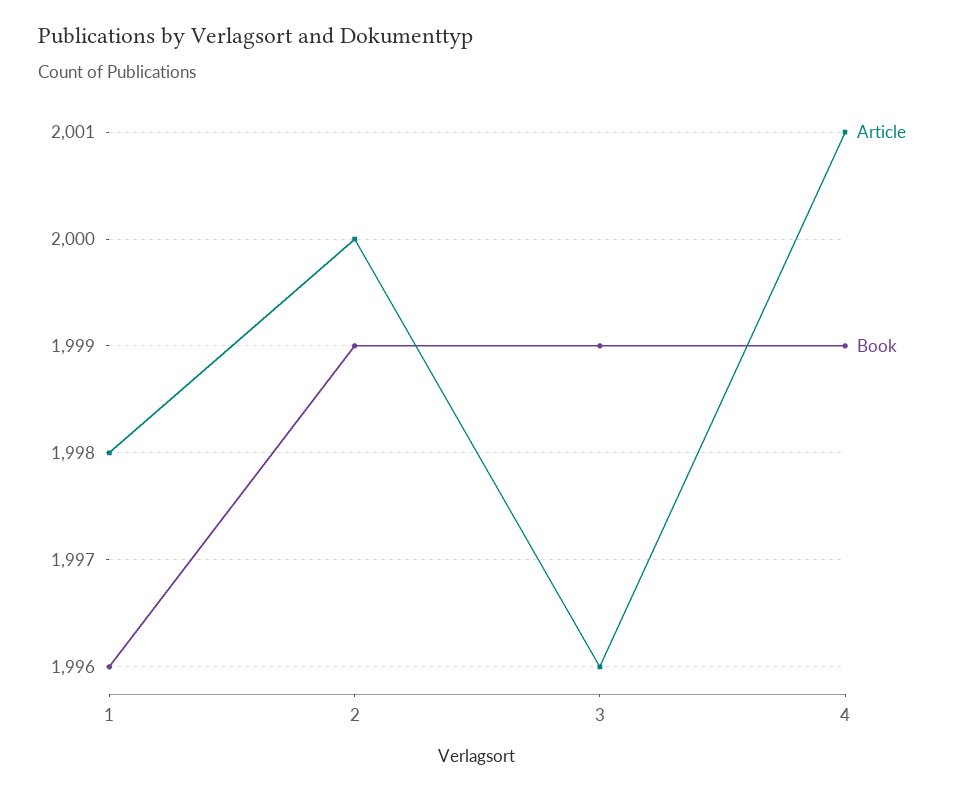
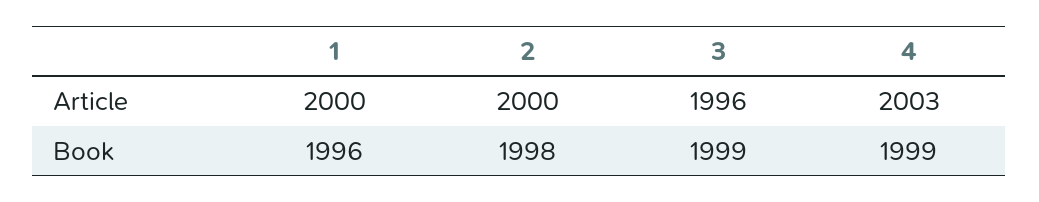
Article, 1: 1998 -> 2000
Book, 2: 1999 -> 1998
Article, 4: 2001 -> 2003

